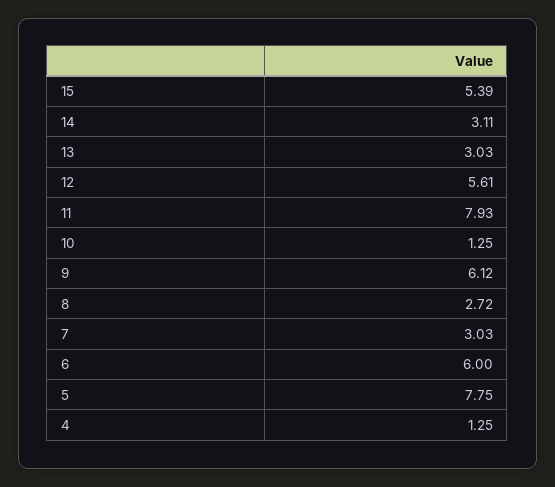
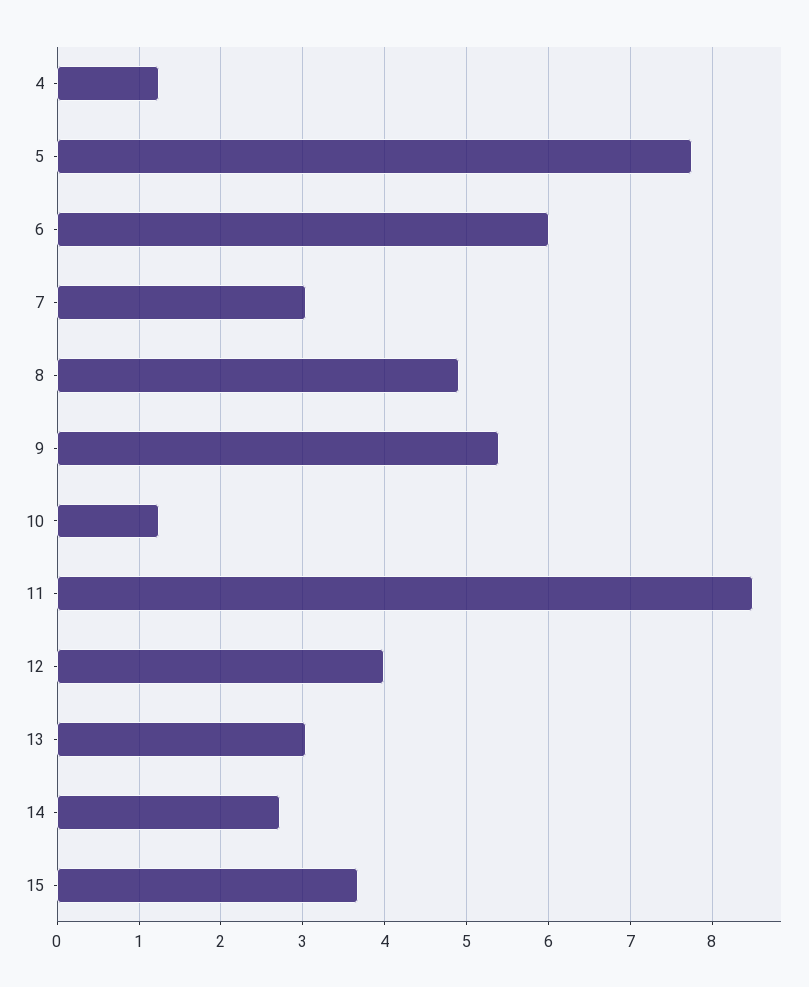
15: 5.39 -> 3.7
14: 3.11 -> 2.7
12: 5.61 -> 4
11: 7.93 -> 8.5
9: 6.12 -> 5.4
8: 2.72 -> 4.9

